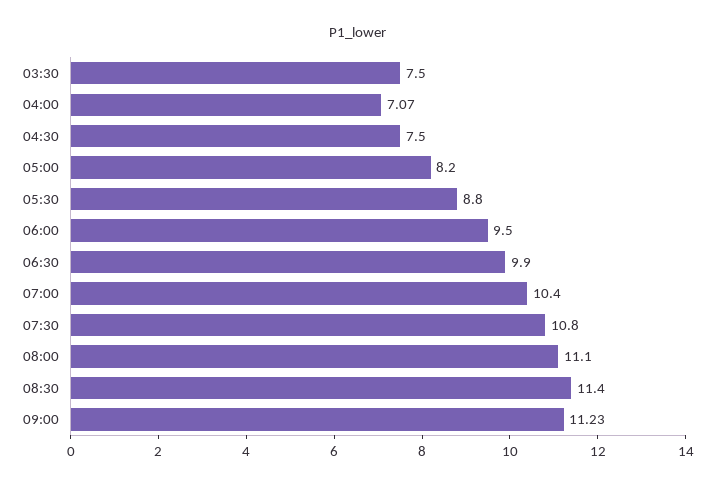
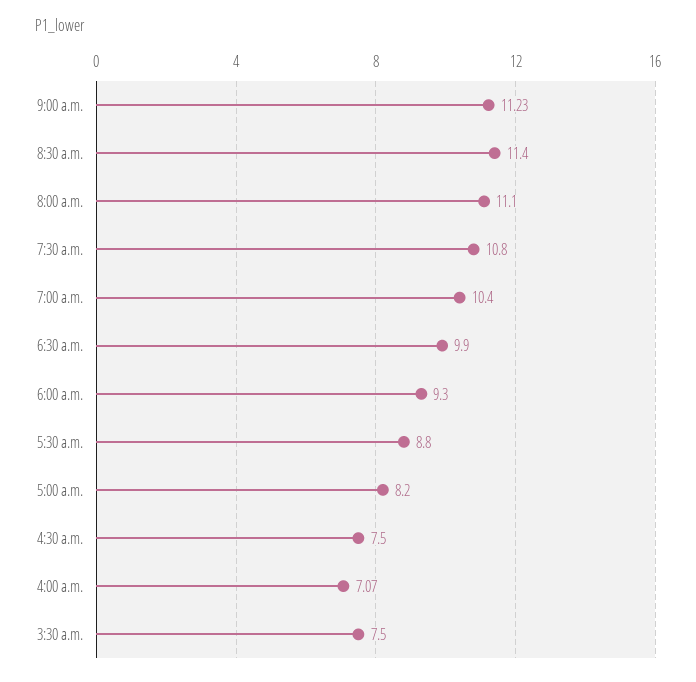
06:00: 9.5 -> 9.3

